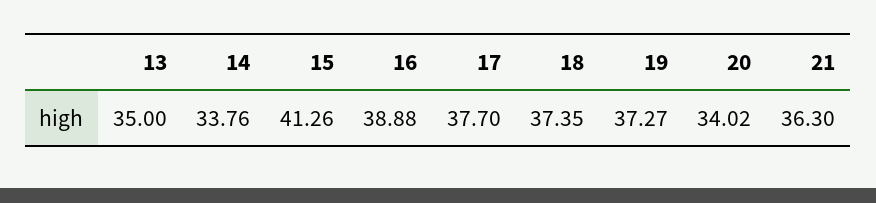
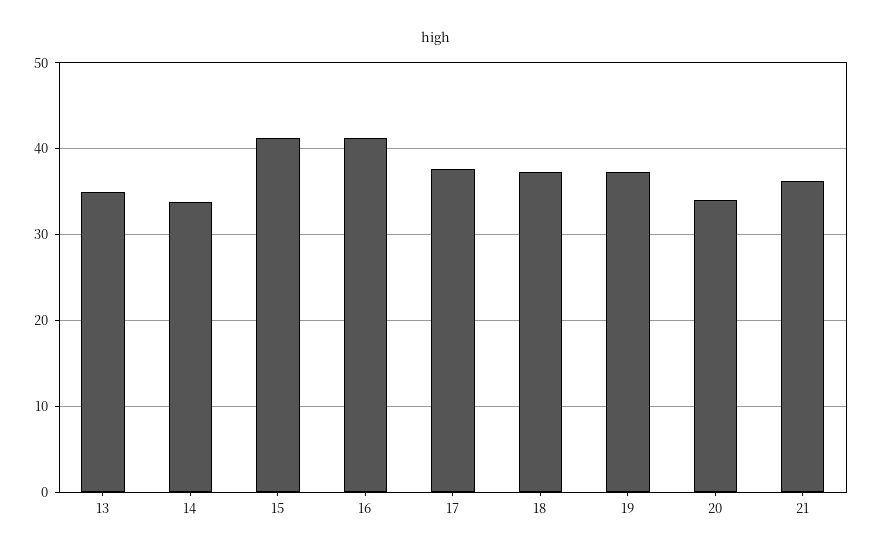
16: 38.88 -> 41

